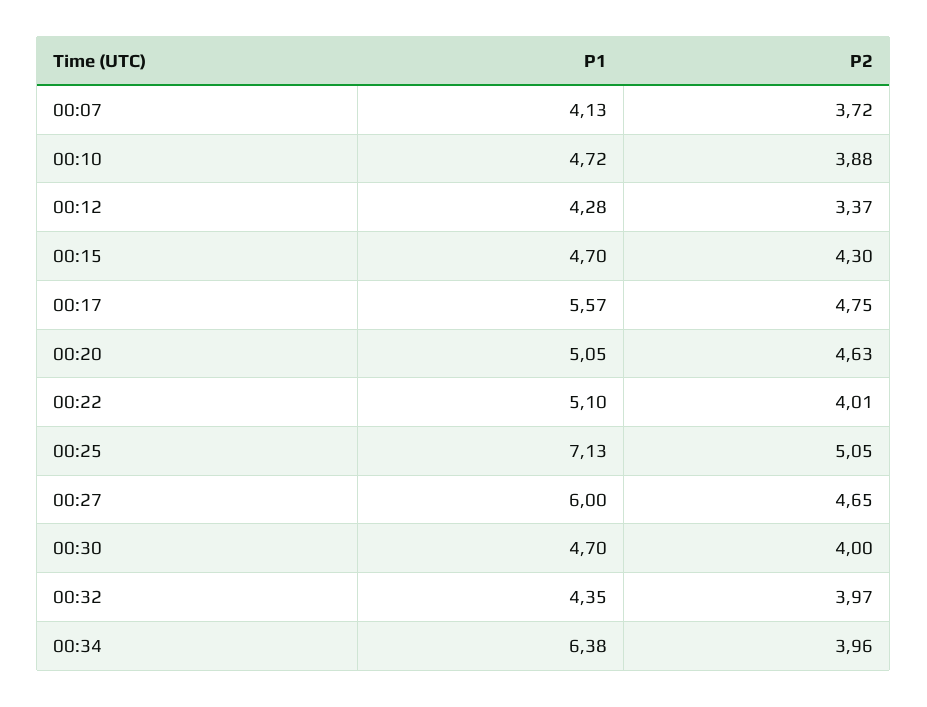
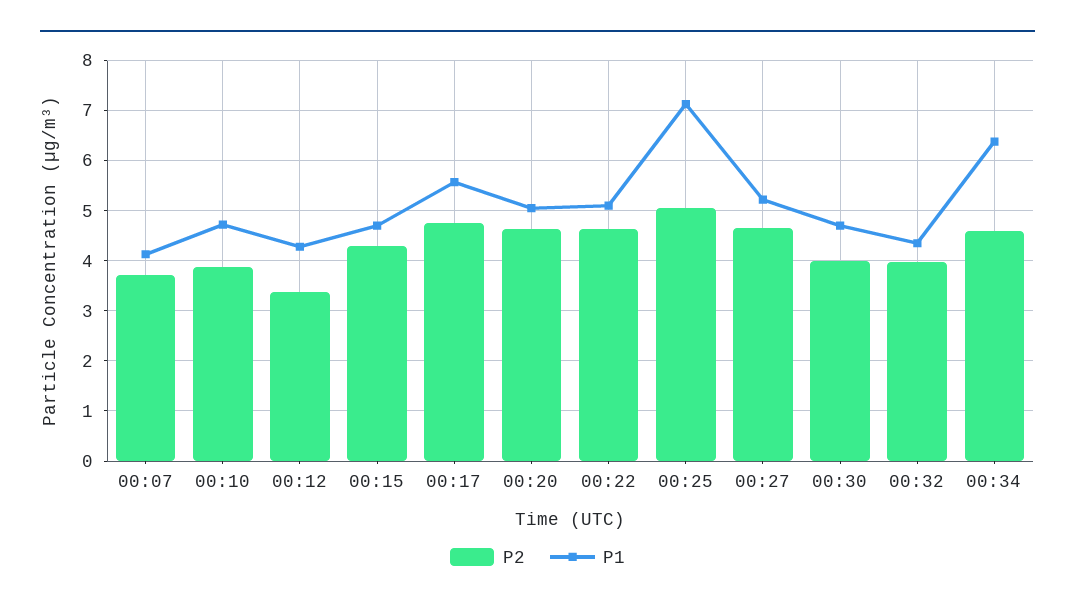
P2, 00:22: 4.01 -> 4.6
P1, 00:27: 6 -> 5.2
P2, 00:34: 3.96 -> 4.6

